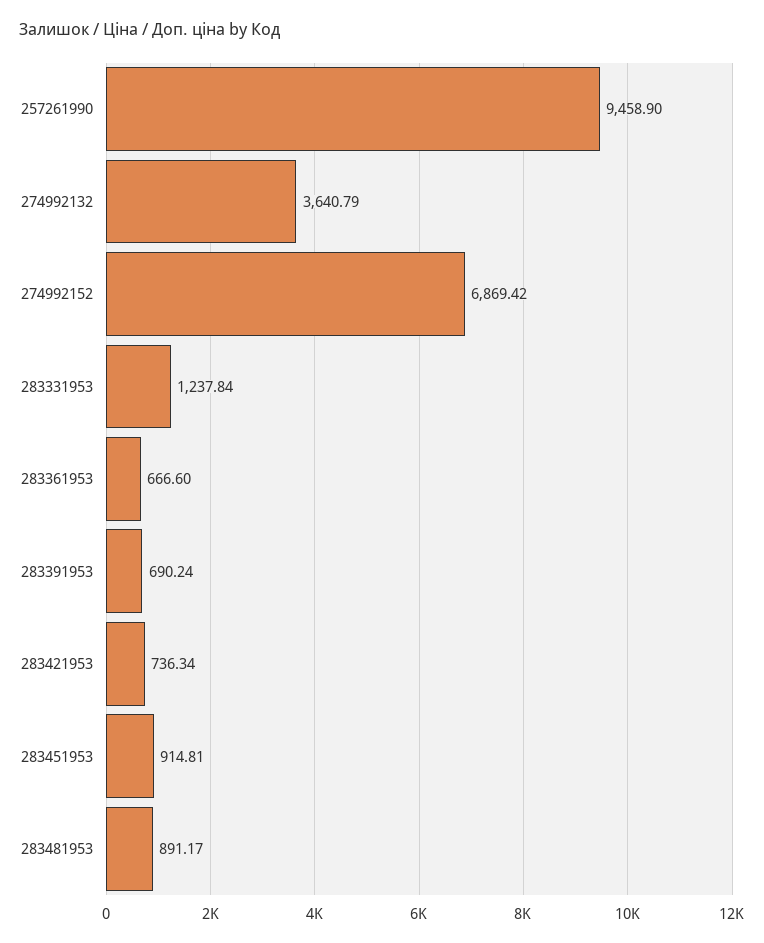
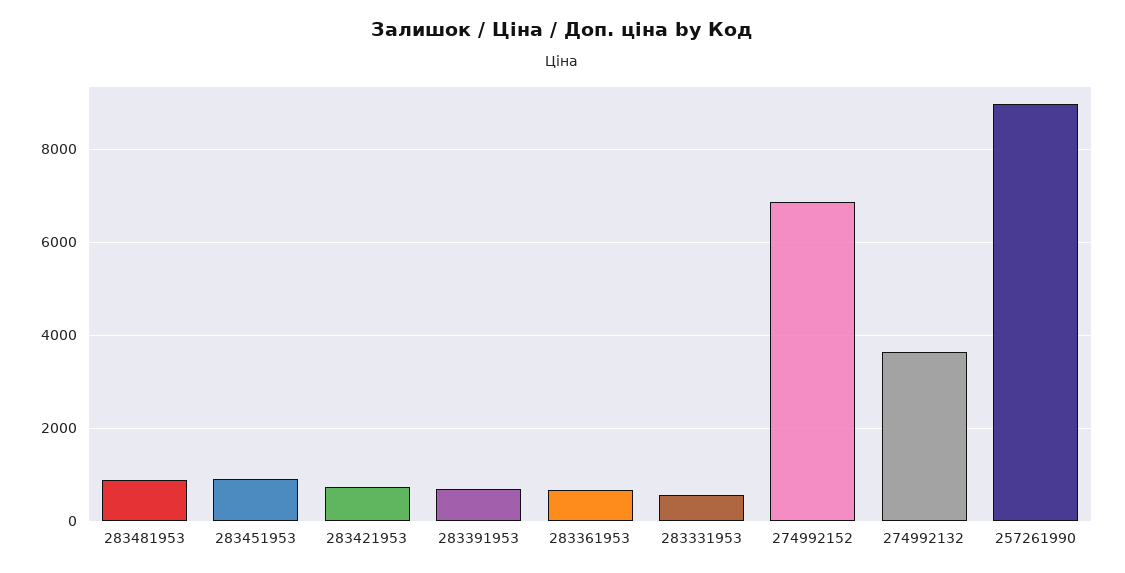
257261990: 9458.9 -> 9000
283331953: 1237.84 -> 600

